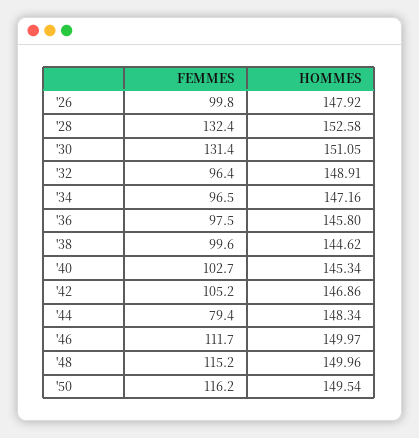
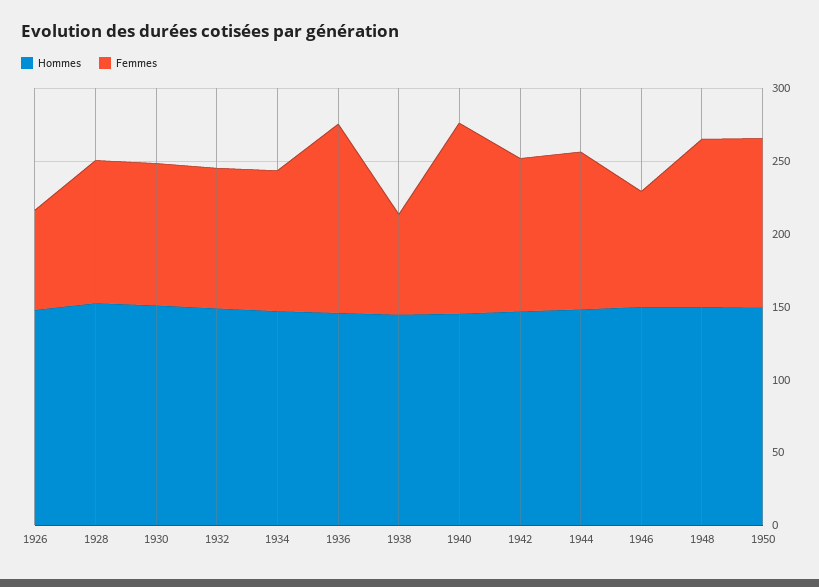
FEMMES, '26: 99.8 -> 70
FEMMES, '28: 132.4 -> 100
FEMMES, '30: 131.4 -> 100
FEMMES, '36: 97.5 -> 130
FEMMES, '38: 99.6 -> 70
FEMMES, '40: 102.7 -> 130
FEMMES, '44: 79.4 -> 110
FEMMES, '46: 111.7 -> 80

